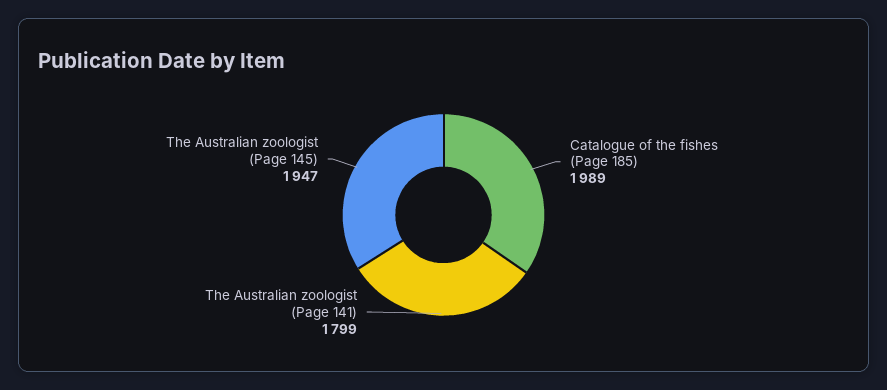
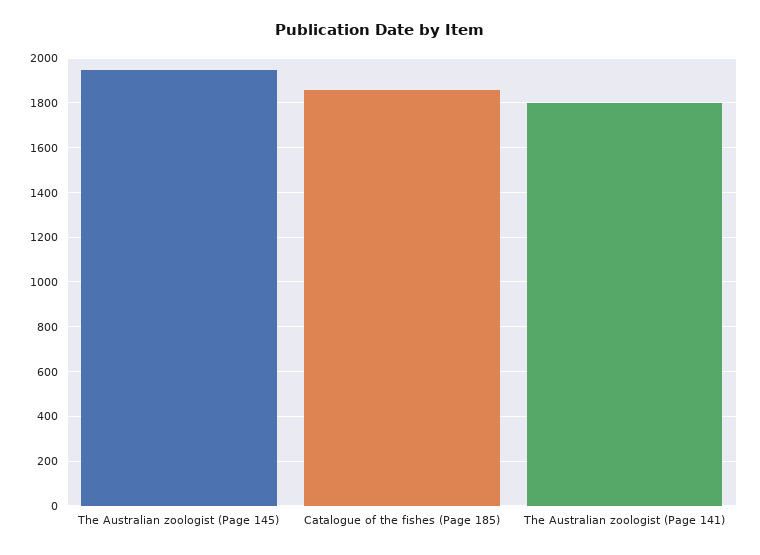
Catalogue of the fishes (Page 185): 1989 -> 1850

